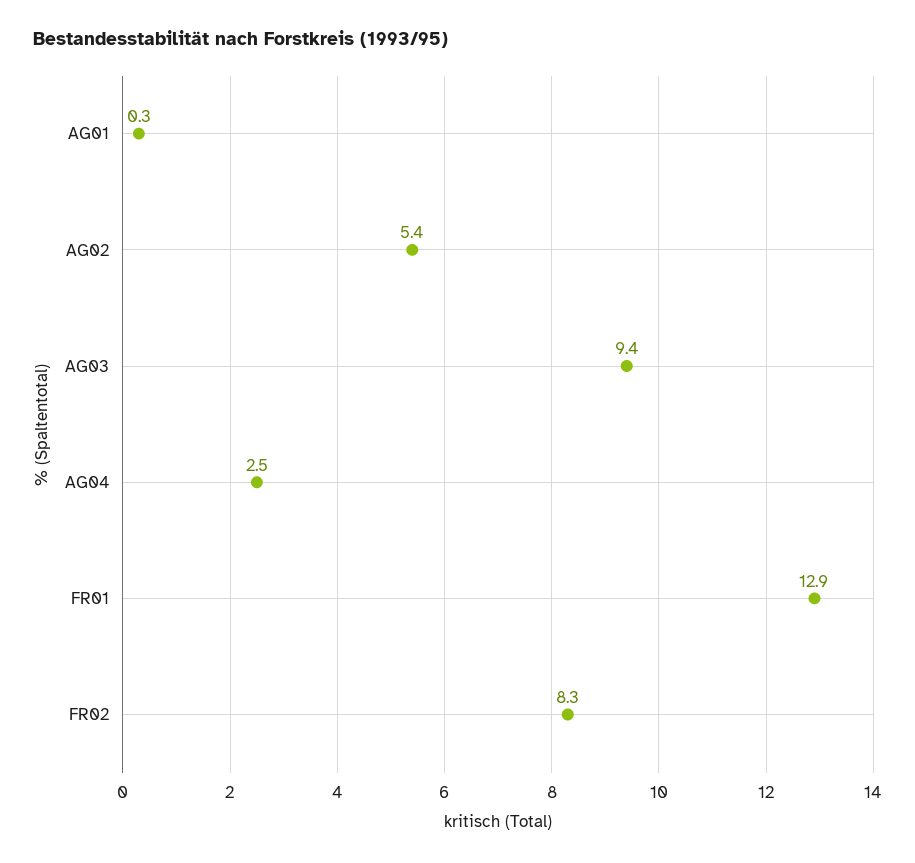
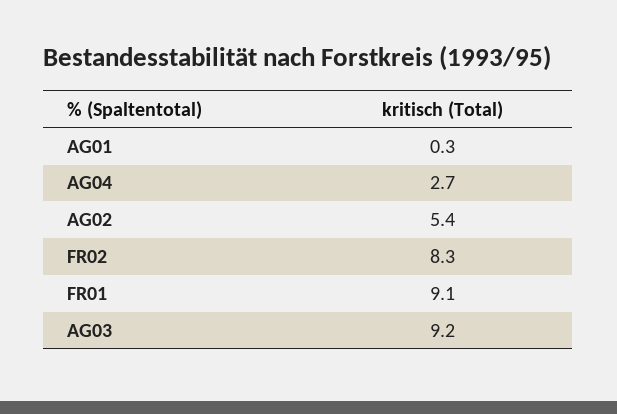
AG03: 9.4 -> 9.2
AG04: 2.5 -> 2.7
FR01: 12.9 -> 9.1

